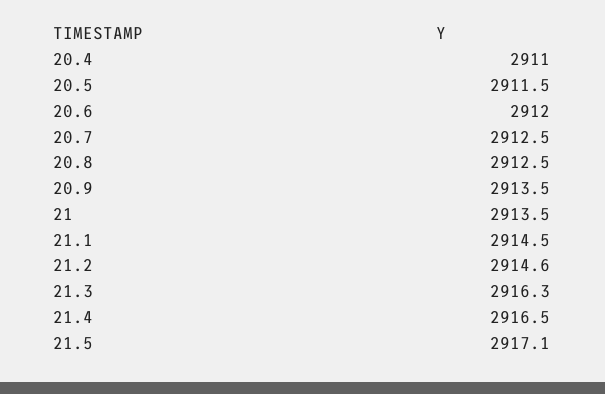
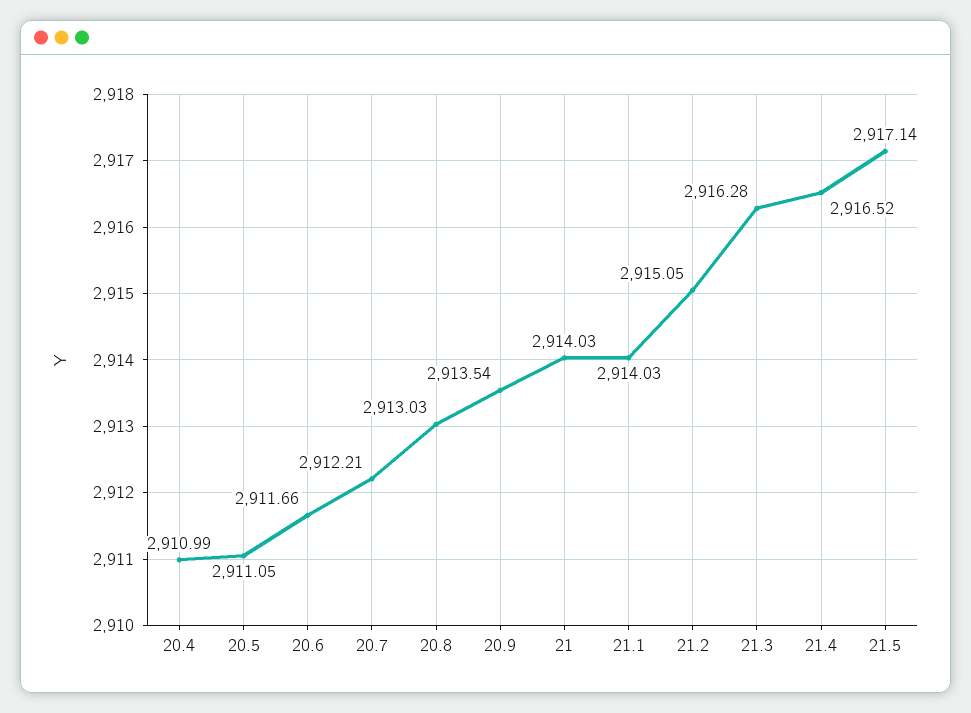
20.5: 2911.5 -> 2911.05
20.6: 2912 -> 2911.66
20.7: 2912.5 -> 2912.21
20.8: 2912.5 -> 2913.03
21: 2913.5 -> 2914.03
21.1: 2914.5 -> 2914.03
21.2: 2914.6 -> 2915.05

